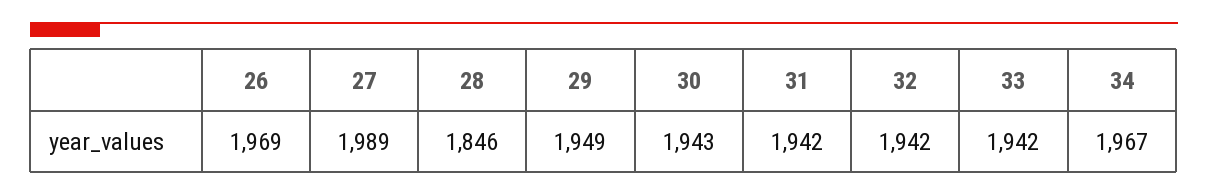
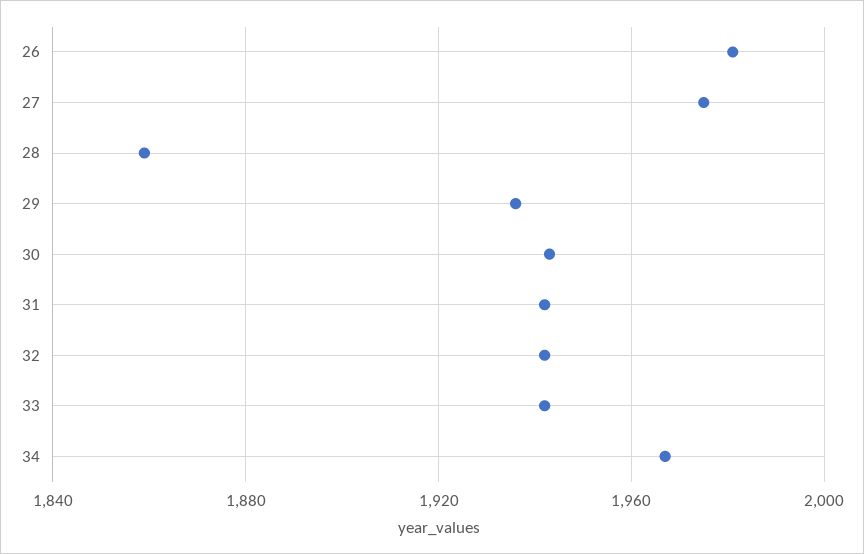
26: 1969 -> 1980
27: 1989 -> 1975
28: 1846 -> 1860
29: 1949 -> 1935

